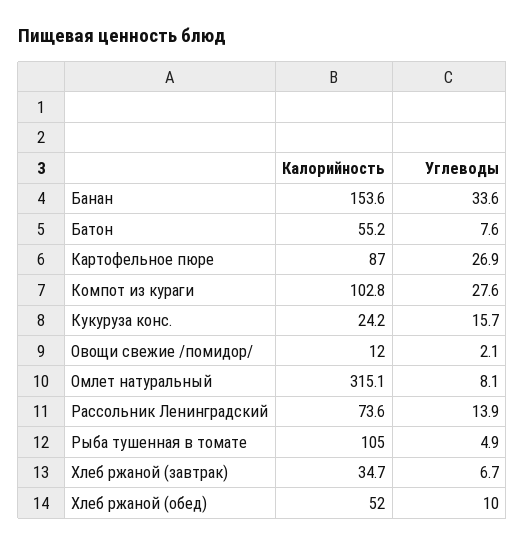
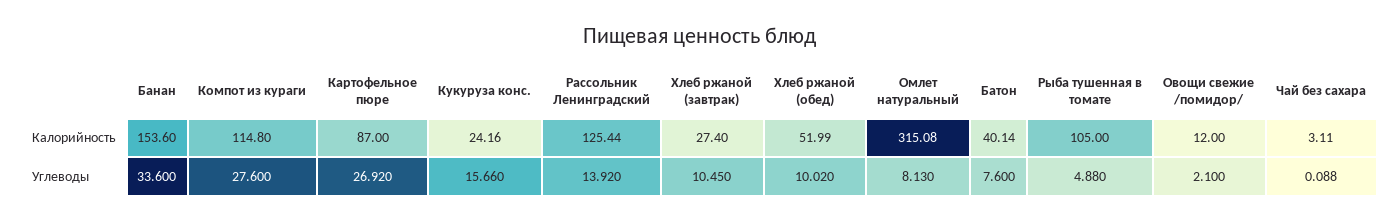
Калорийность, Батон: 55.2 -> 40.14
Калорийность, Компот из кураги: 102.8 -> 114.8
Калорийность, Рассольник Ленинградский: 73.6 -> 125.44
Калорийность, Хлеб ржаной (завтрак): 34.7 -> 27.4
Углеводы, Хлеб ржаной (завтрак): 6.7 -> 10.45
Калорийность, Чай без сахара: none -> 3.11
Углеводы, Чай без сахара: none -> 0.088

